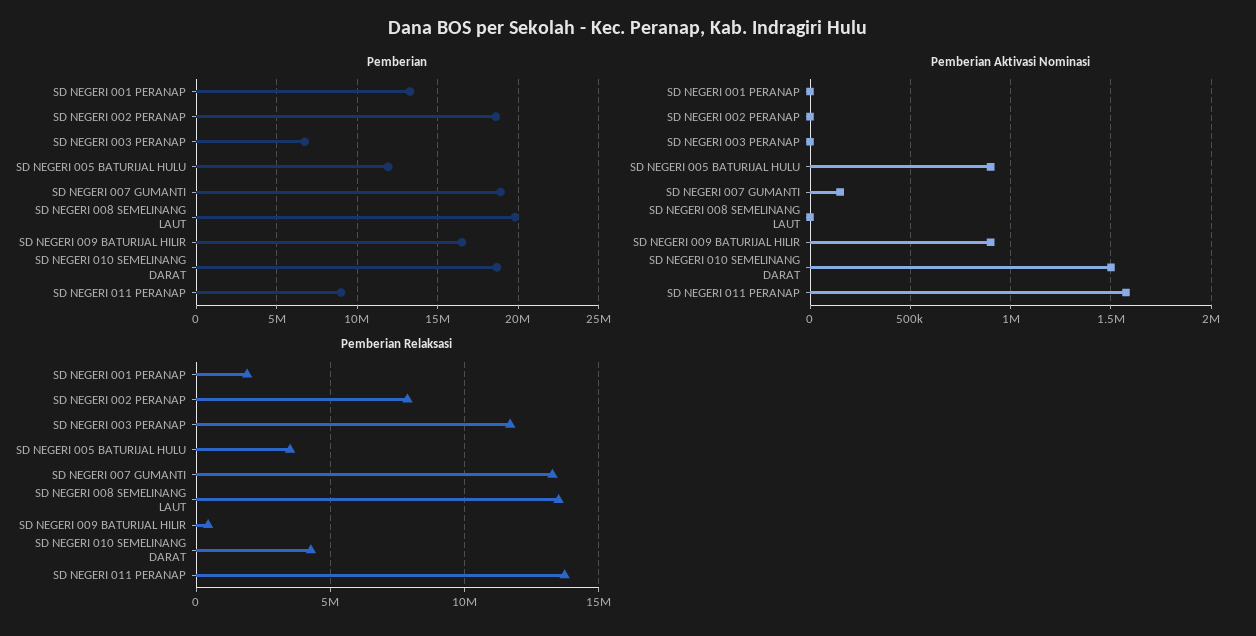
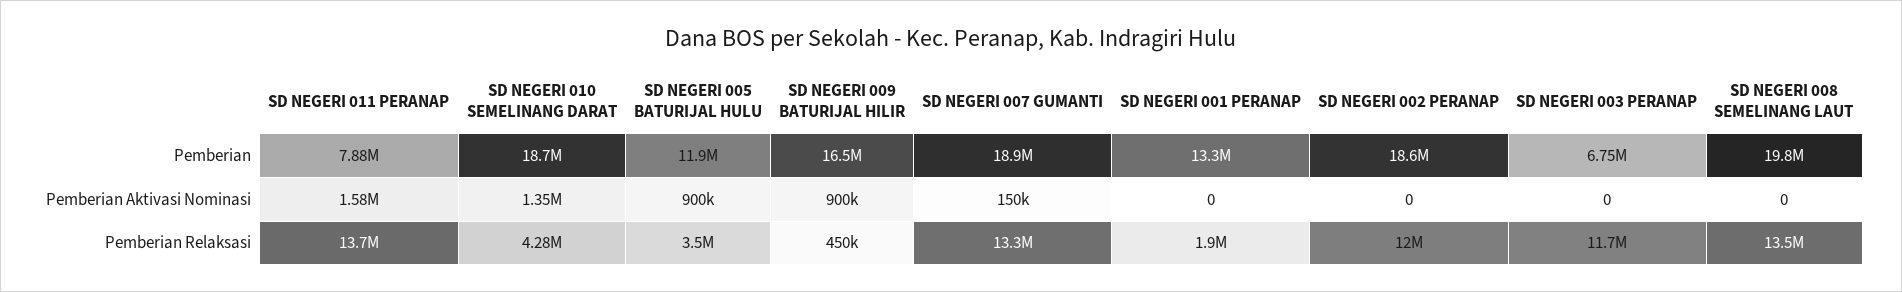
Pemberian, SD NEGERI 011 PERANAP: 9000000 -> 7880000
Pemberian Aktivasi Nominasi, SD NEGERI 010 SEMELINANG DARAT: 1500000 -> 1350000
Pemberian Relaksasi, SD NEGERI 002 PERANAP: 8000000 -> 12000000

